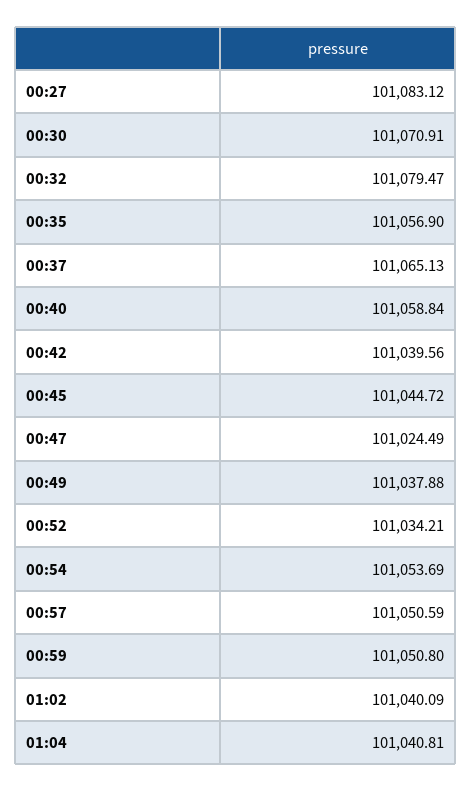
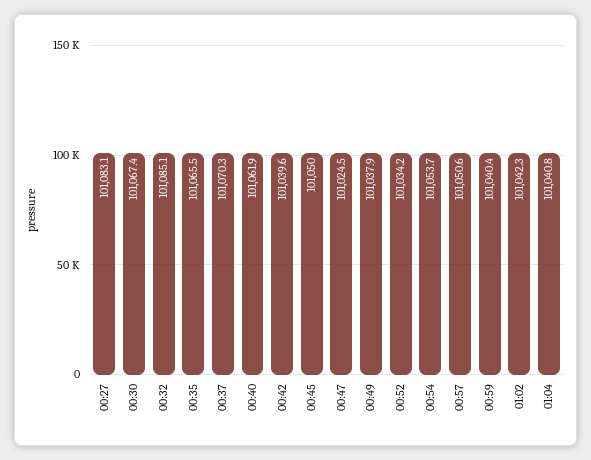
00:30: 101070.91 -> 101067.4
00:32: 101079.47 -> 101085.1
00:35: 101056.9 -> 101065.5
00:37: 101065.13 -> 101070.3
00:40: 101058.84 -> 101061.9
00:45: 101044.72 -> 101050
00:59: 101050.8 -> 101040.4
01:02: 101040.09 -> 101042.3

